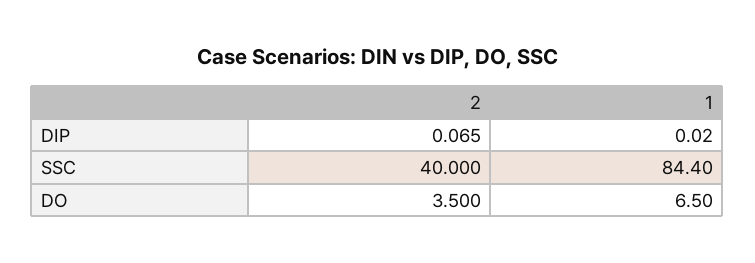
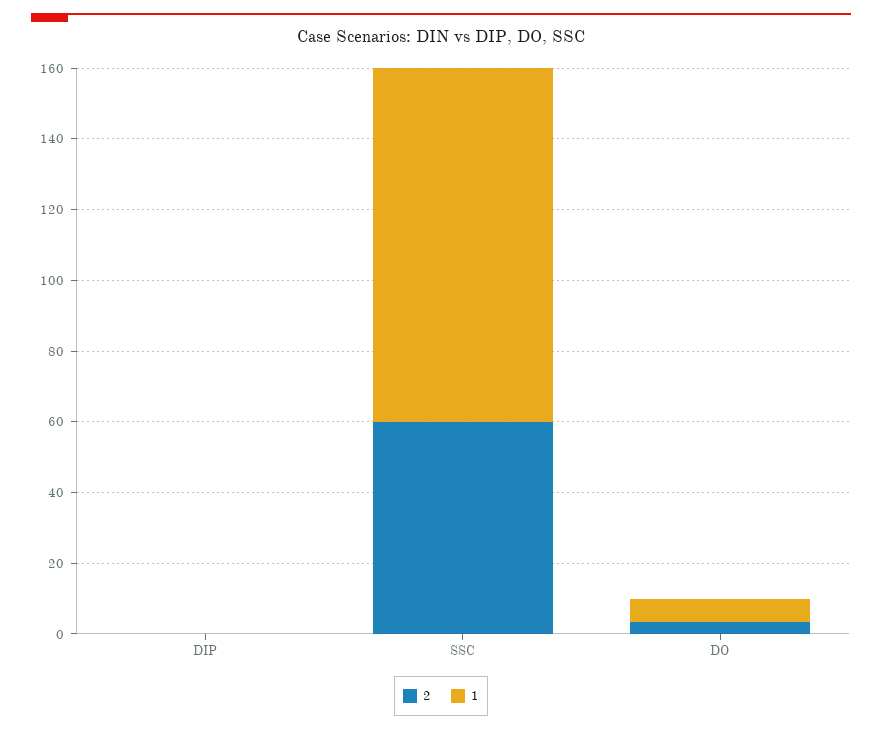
2, SSC: 40 -> 60
1, SSC: 84.4 -> 100

